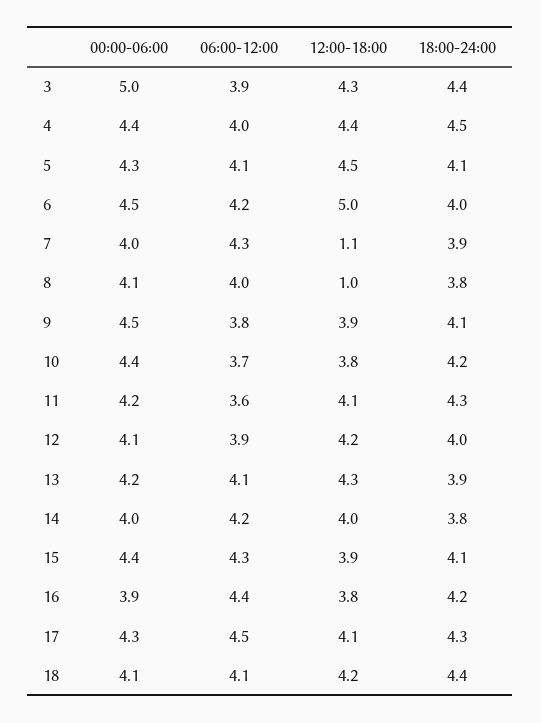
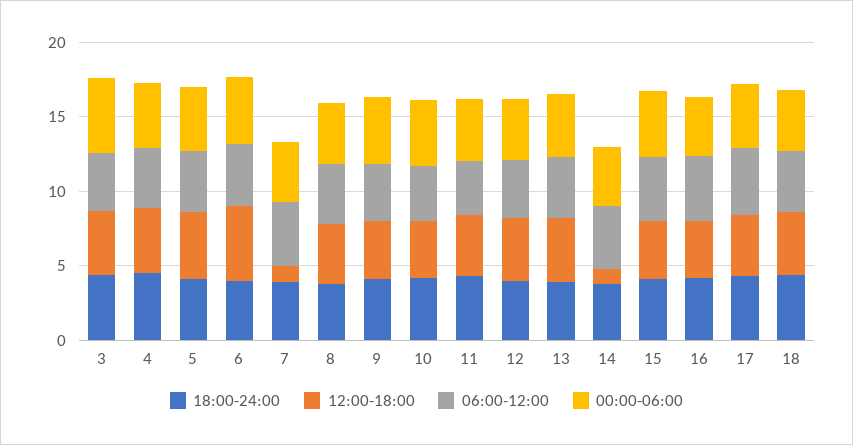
12:00-18:00, 8: 1 -> 4
12:00-18:00, 14: 4 -> 1

